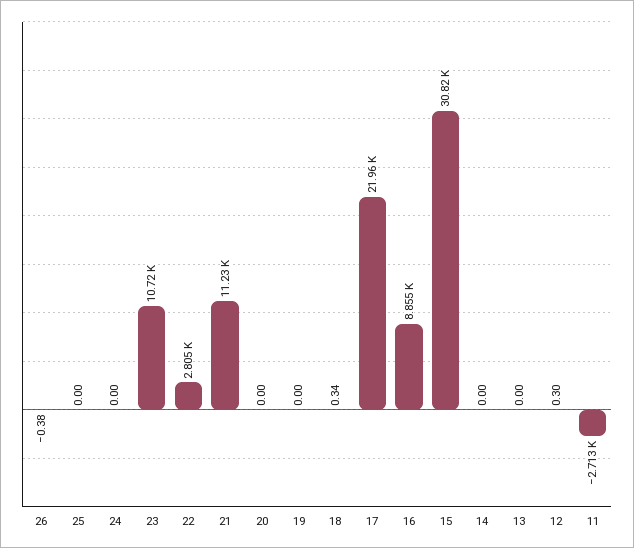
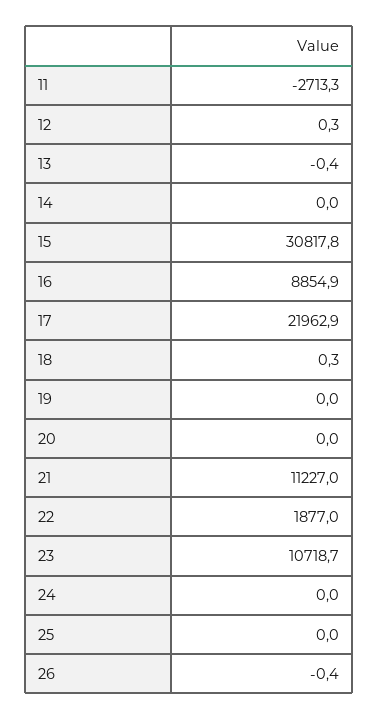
22: 2805 -> 1877
13: 0 -> -0.4

